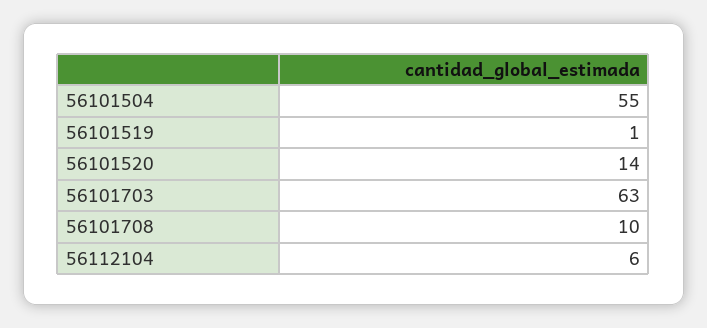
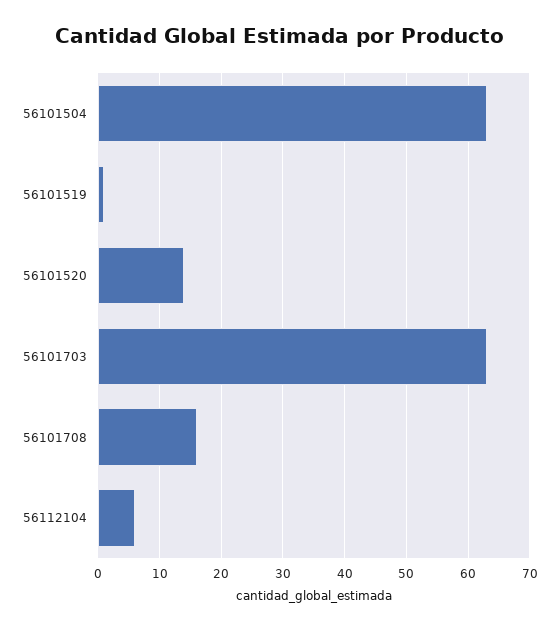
56101504: 55 -> 63
56101708: 10 -> 16

